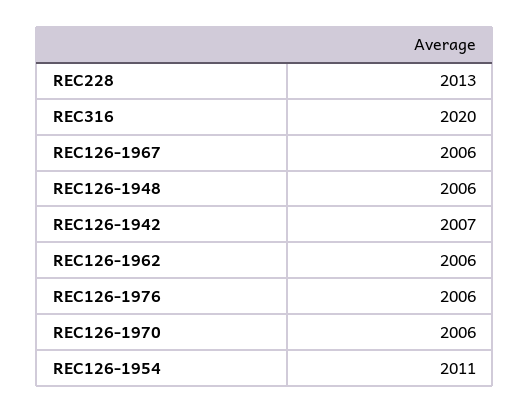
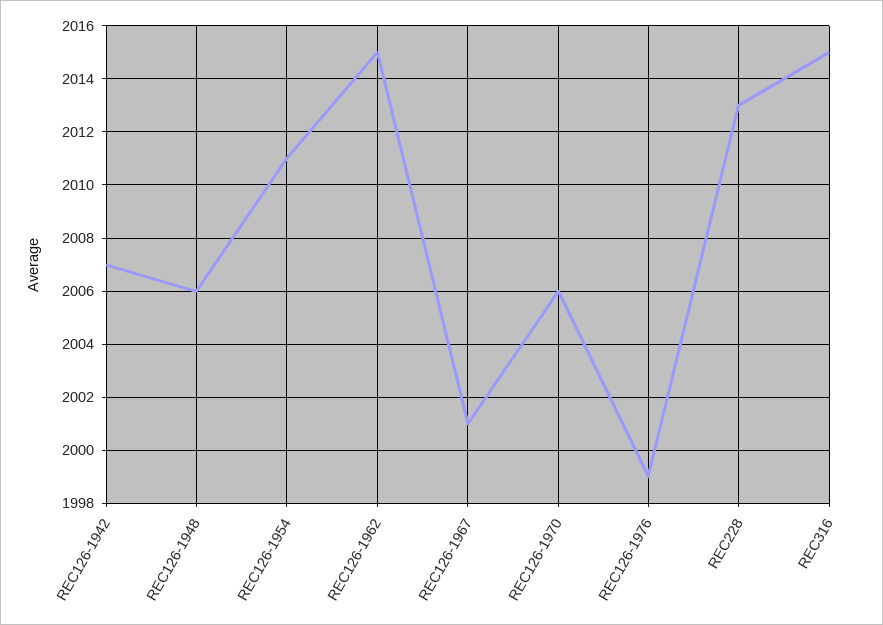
REC316: 2020 -> 2015
REC126-1967: 2006 -> 2001
REC126-1962: 2006 -> 2015
REC126-1976: 2006 -> 1999

